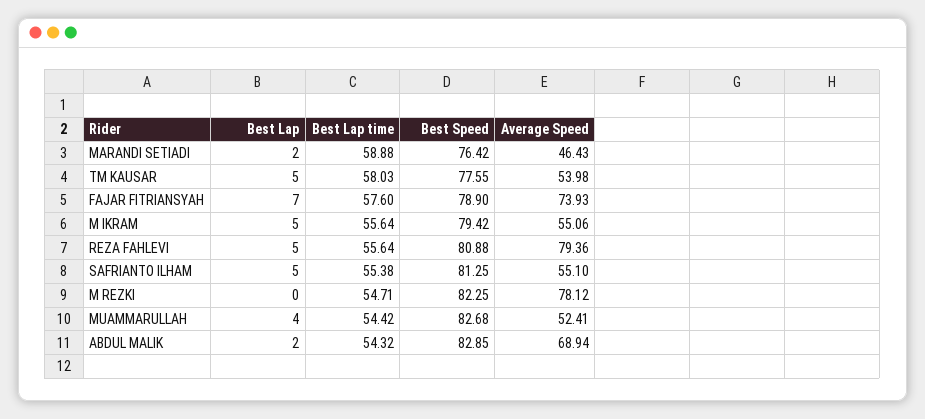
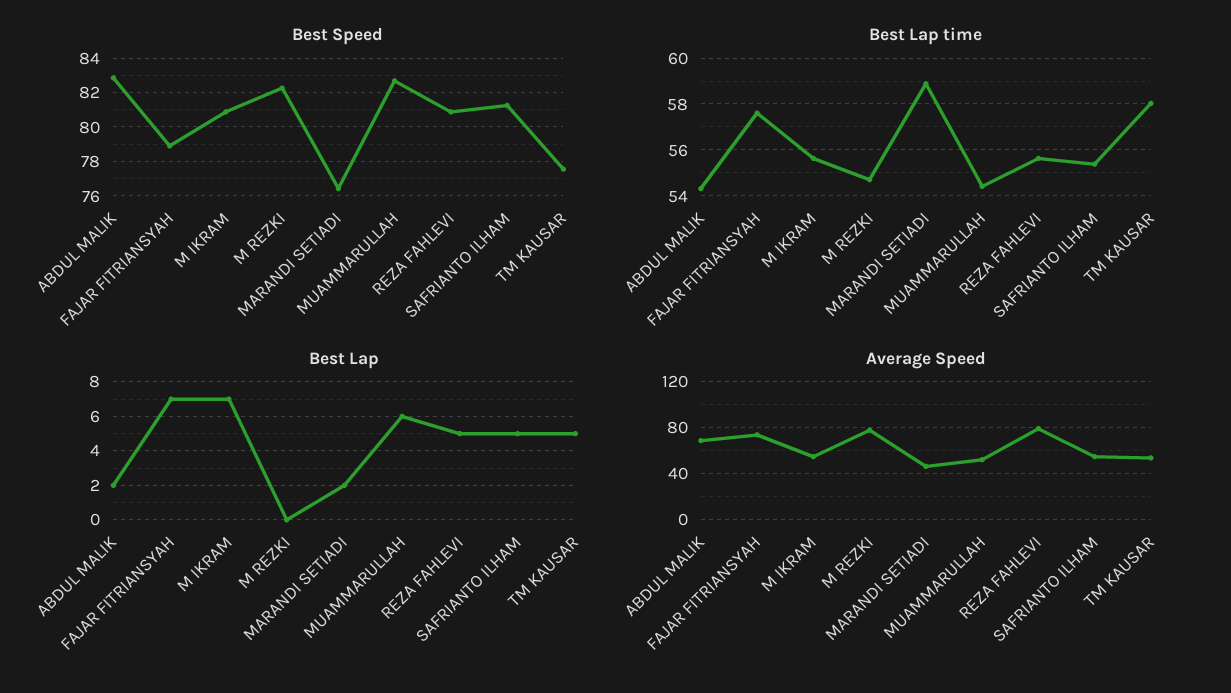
Best Lap, M IKRAM: 5 -> 7
Best Speed, M IKRAM: 79.42 -> 81
Best Lap, MUAMMARULLAH: 4 -> 6

